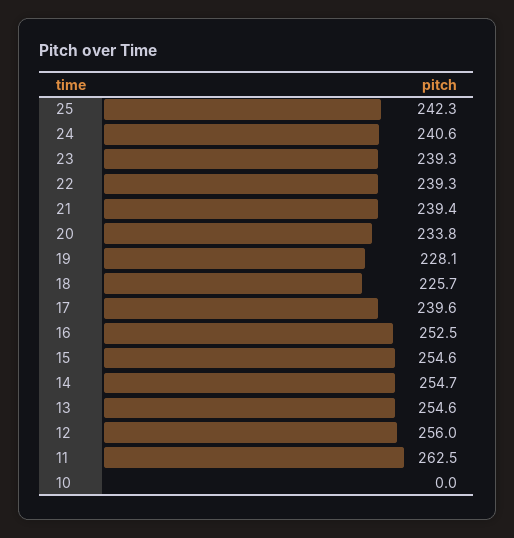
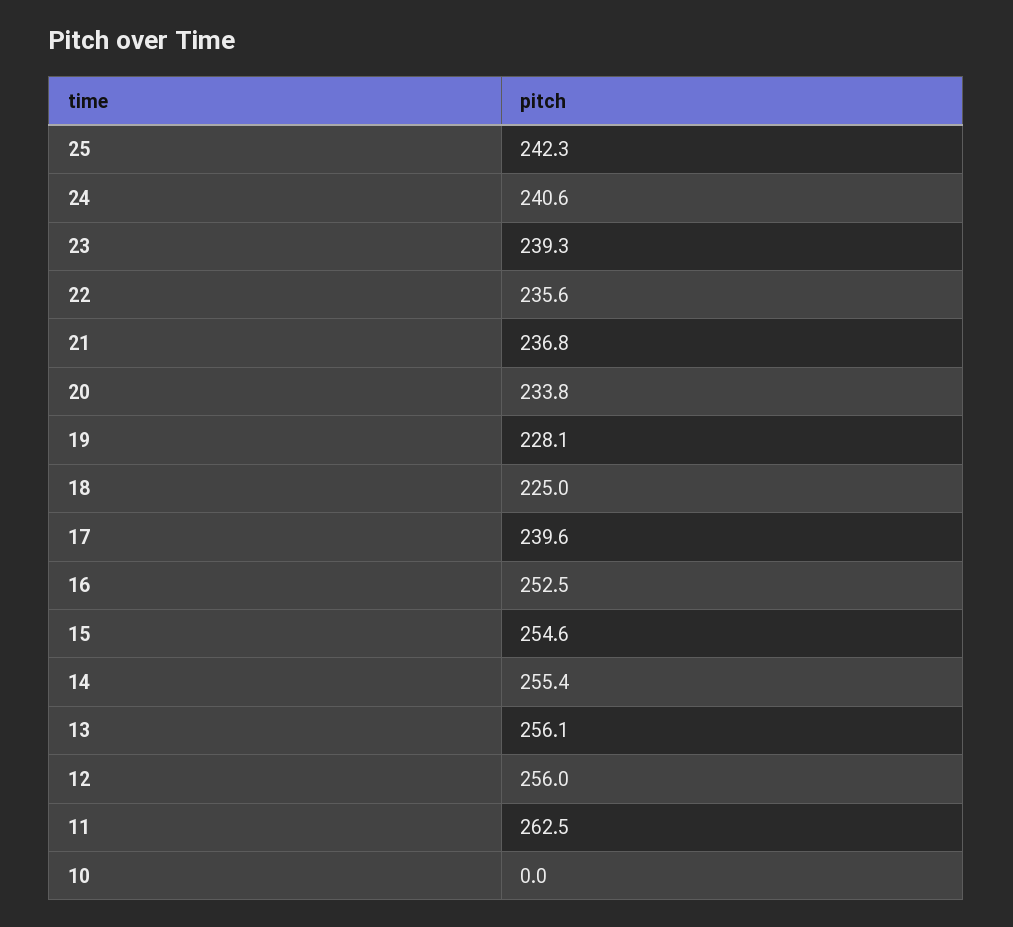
22: 239.3 -> 235.6
21: 239.4 -> 236.8
18: 225.7 -> 225
14: 254.7 -> 255.4
13: 254.6 -> 256.1

